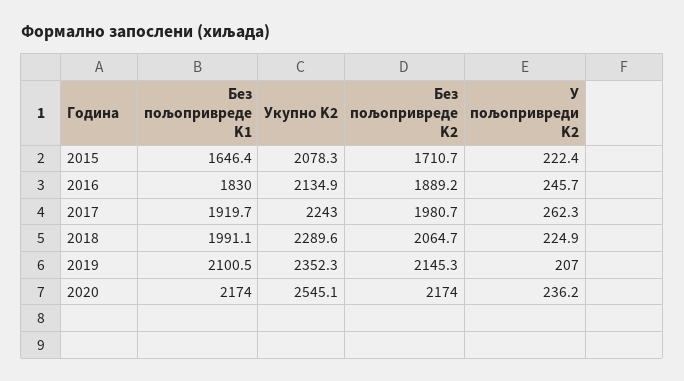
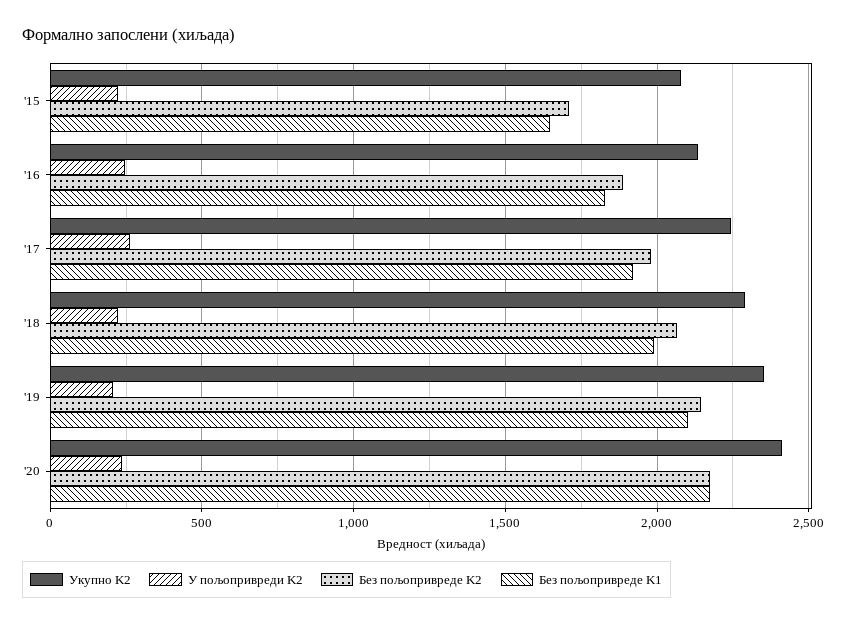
Укупно K2, 2020: 2545.1 -> 2400

